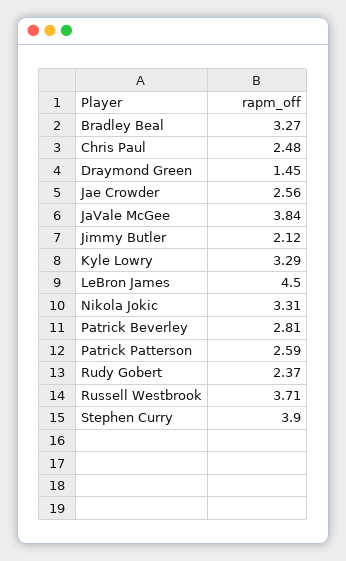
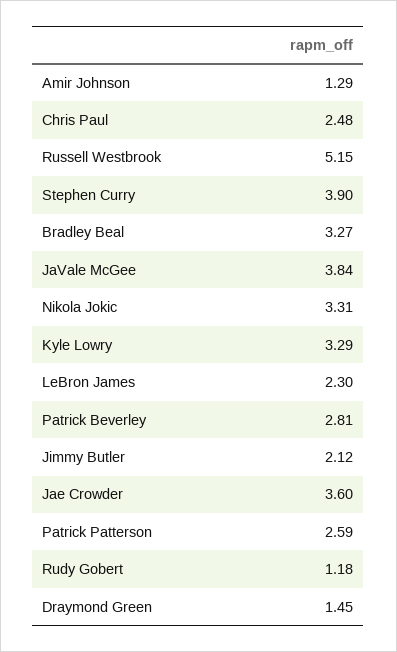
Jae Crowder: 2.56 -> 3.6
LeBron James: 4.5 -> 2.3
Rudy Gobert: 2.37 -> 1.18
Russell Westbrook: 3.71 -> 5.15
Amir Johnson: none -> 1.29

